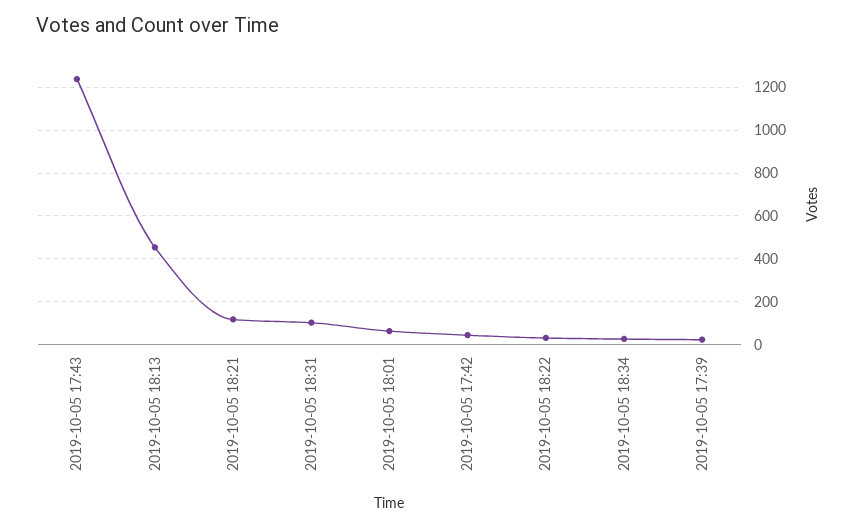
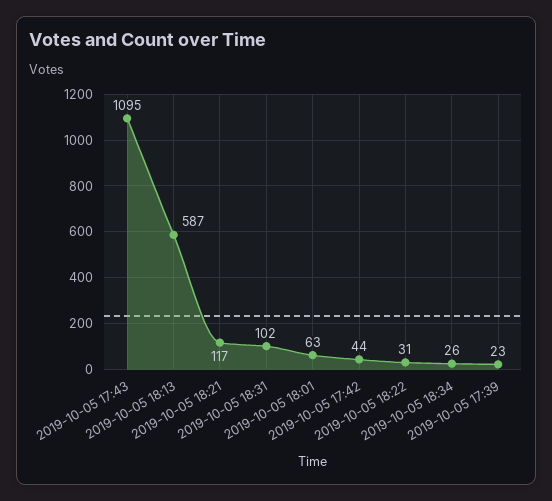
2019-10-05 17:43: 1250 -> 1095
2019-10-05 18:13: 450 -> 587

